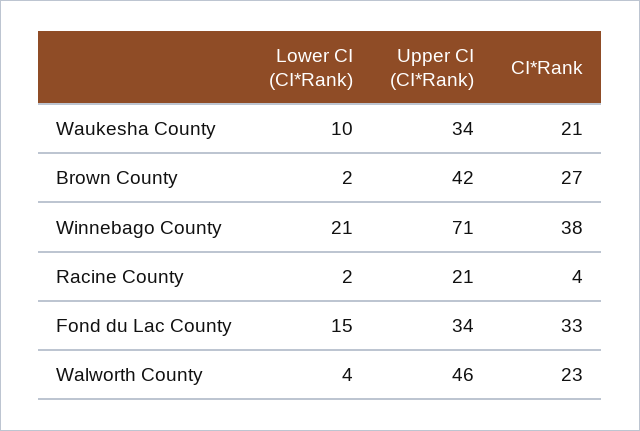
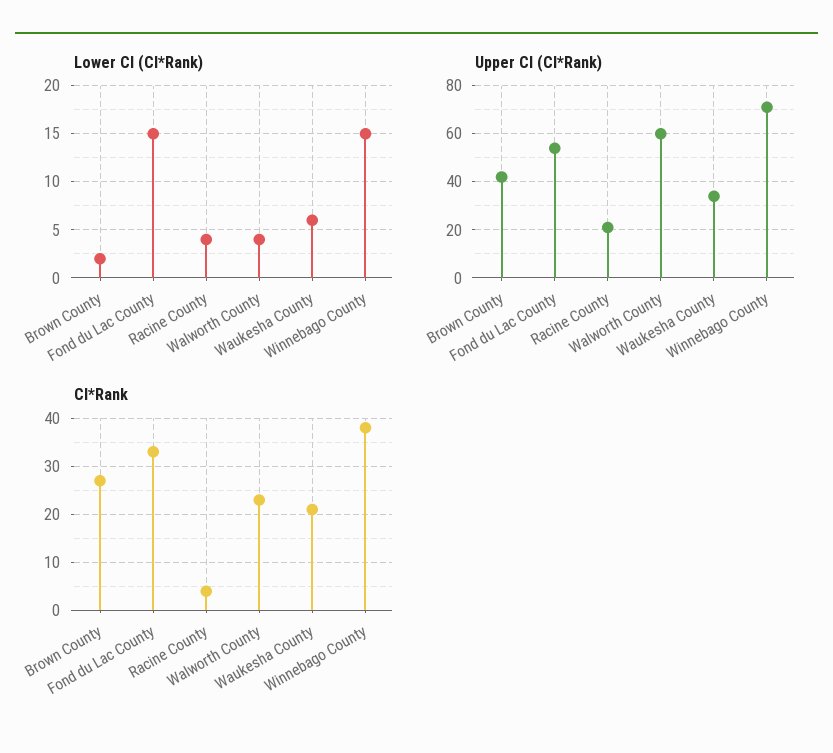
Lower CI (CI*Rank), Waukesha County: 10 -> 6
Lower CI (CI*Rank), Winnebago County: 21 -> 15
Lower CI (CI*Rank), Racine County: 2 -> 4
Upper CI (CI*Rank), Fond du Lac County: 34 -> 55
Upper CI (CI*Rank), Walworth County: 46 -> 60

